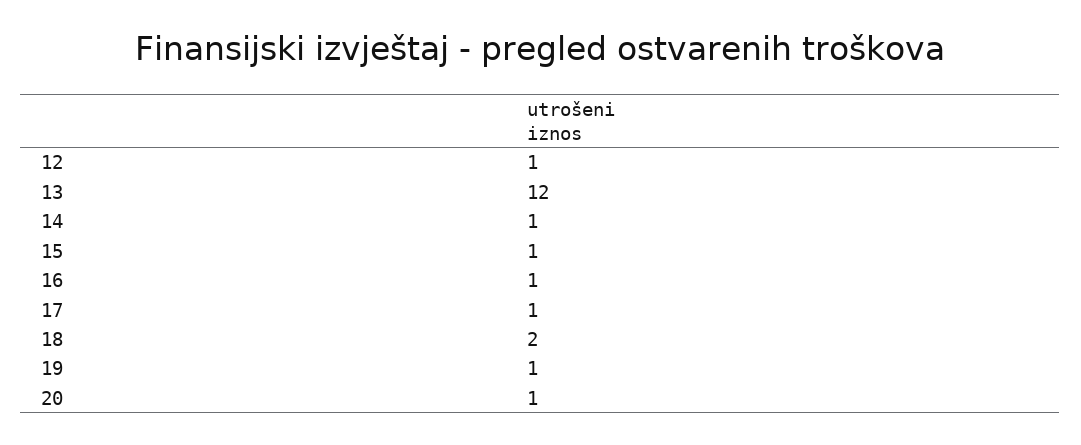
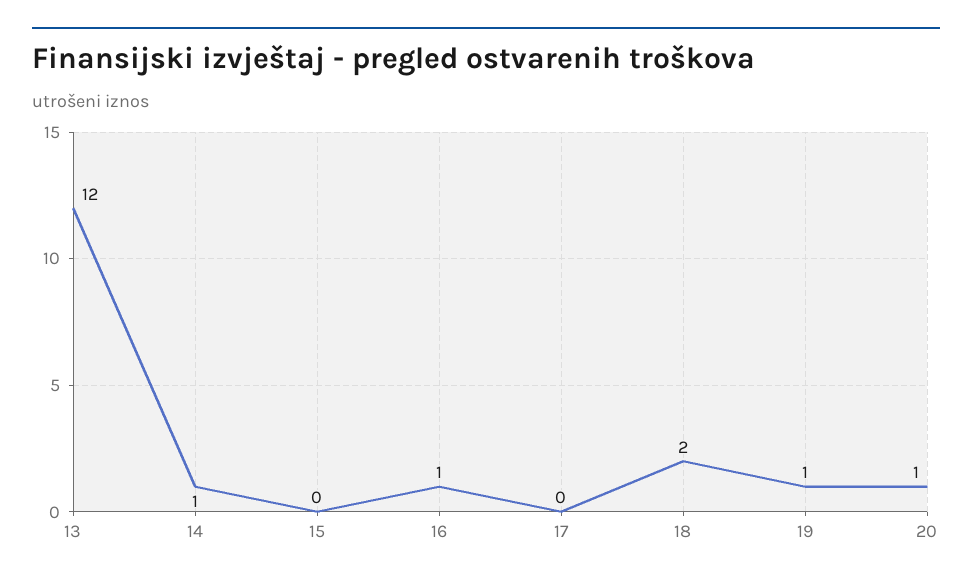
12: 1 -> none
15: 1 -> 0
17: 1 -> 0

